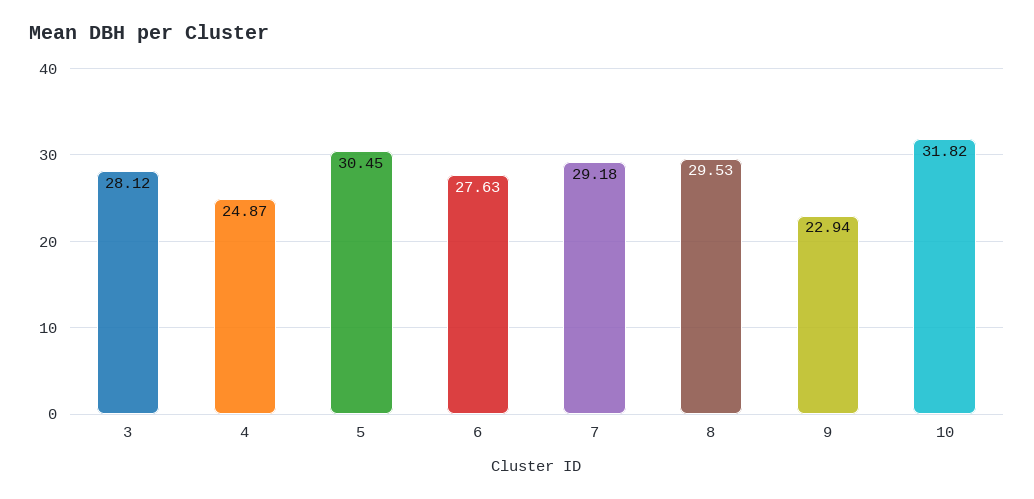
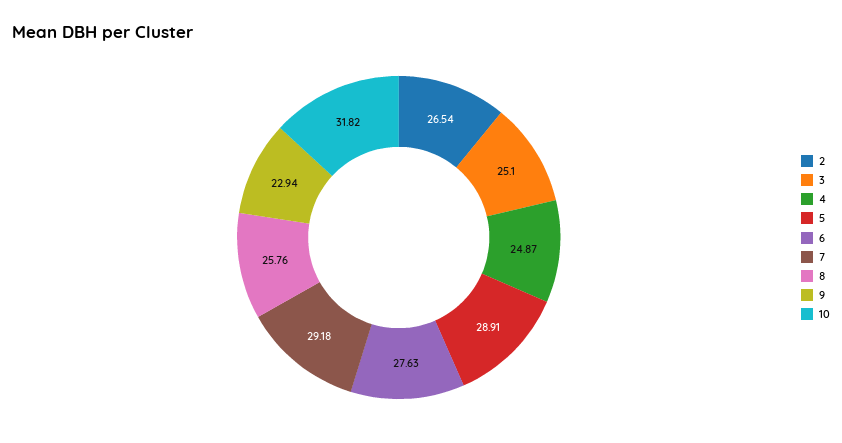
3: 28.12 -> 25.1
5: 30.45 -> 28.91
8: 29.53 -> 25.76
2: none -> 26.54

